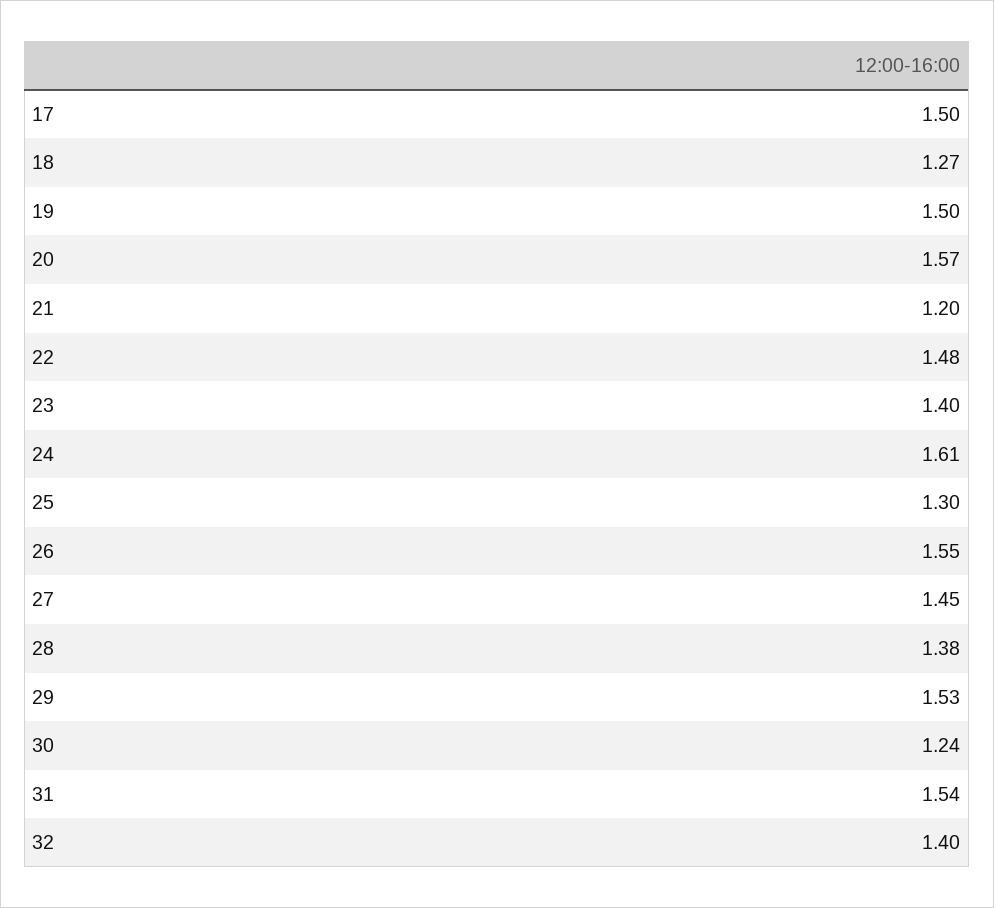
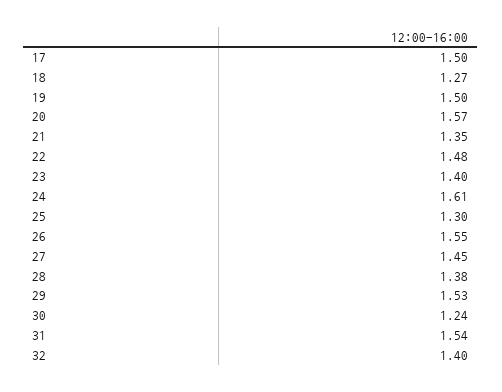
21: 1.2 -> 1.35

